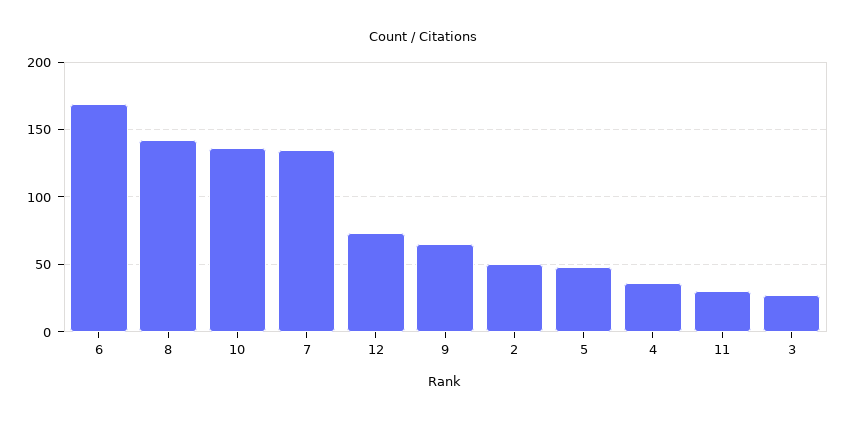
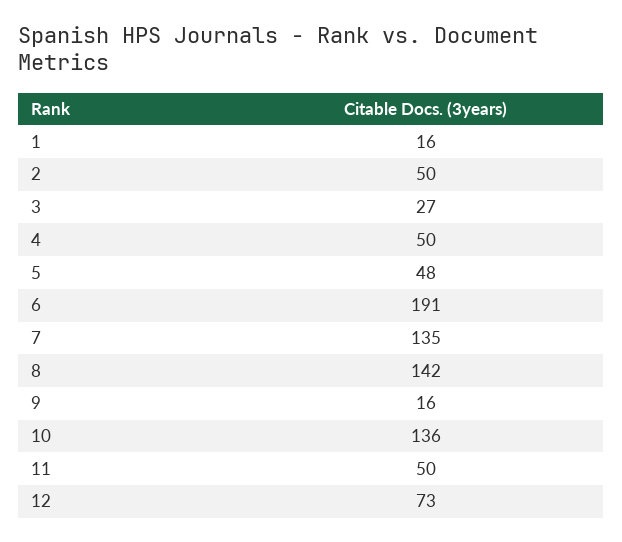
6: 170 -> 191
9: 65 -> 16
4: 35 -> 50
11: 30 -> 50
1: none -> 16

